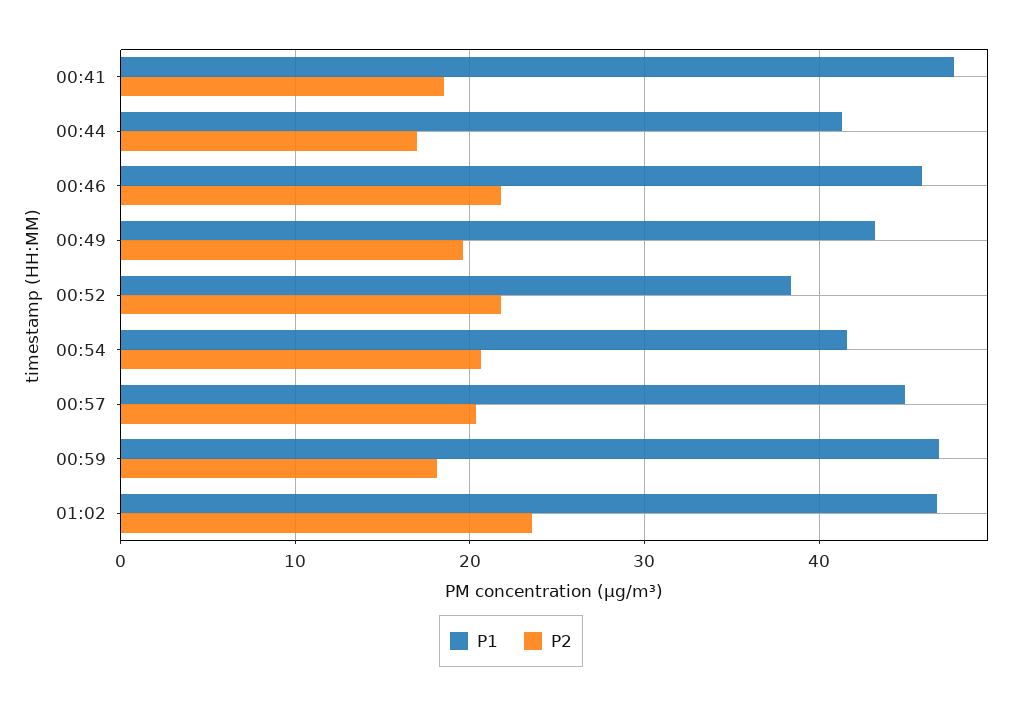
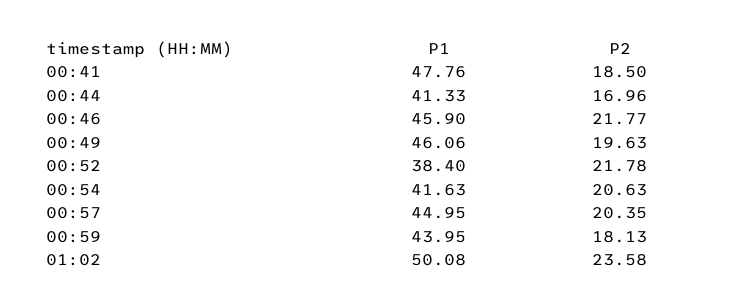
P1, 00:49: 43 -> 46.06
P1, 00:59: 47 -> 43.95
P1, 01:02: 47 -> 50.08

